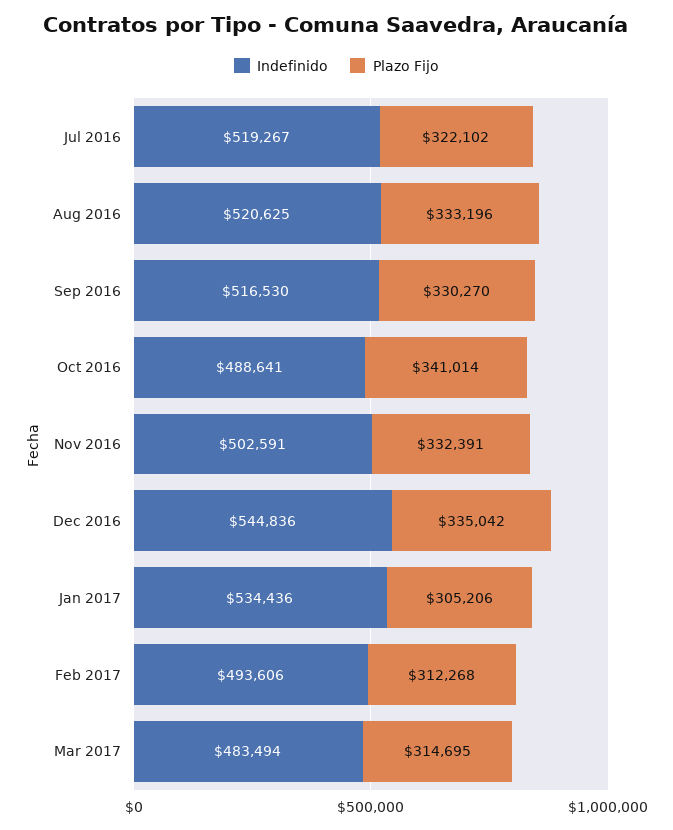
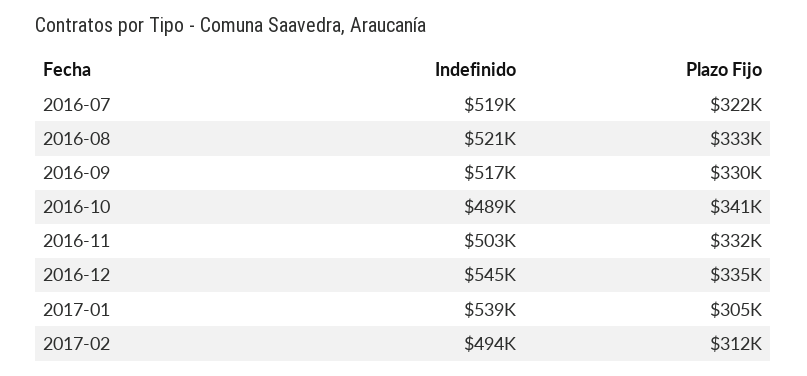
Indefinido, Jan 2017: 534436 -> 539000
Indefinido, Mar 2017: 483494 -> none
Plazo Fijo, Mar 2017: 314695 -> none

